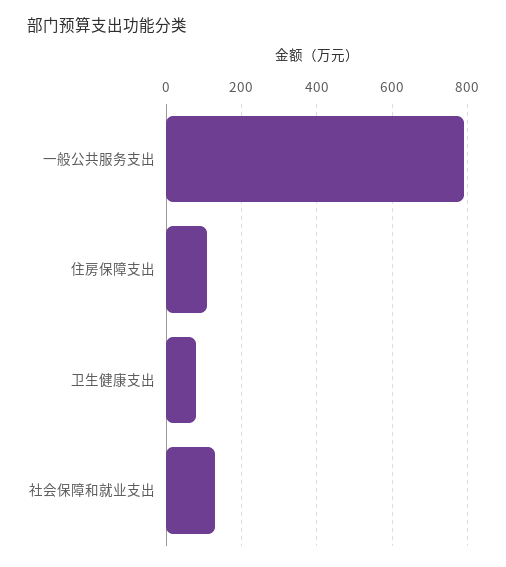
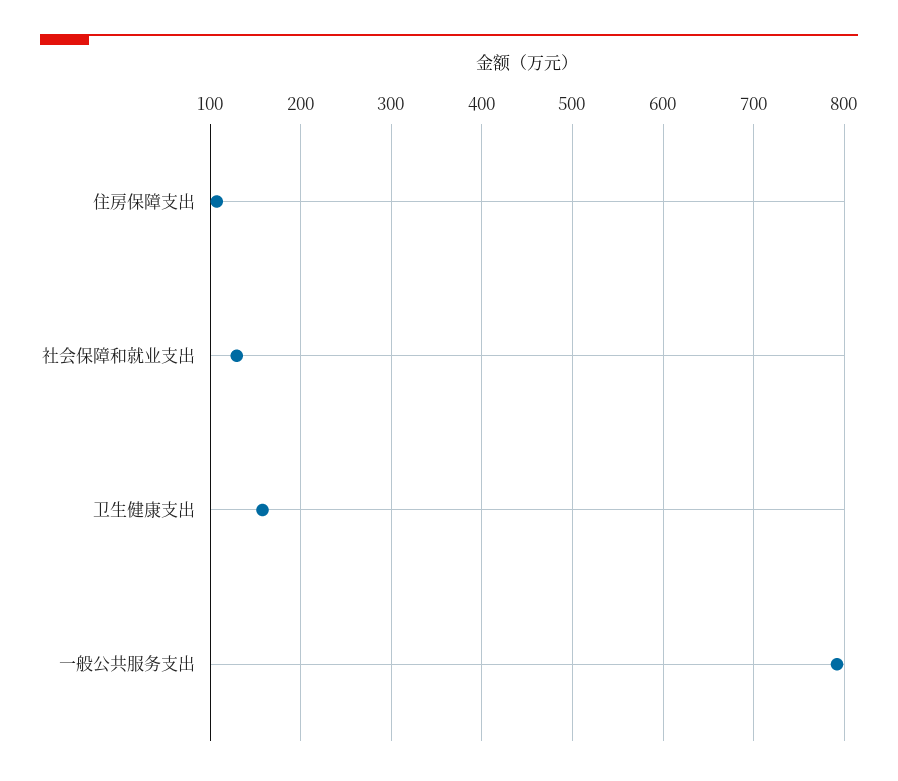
卫生健康支出: 80 -> 160

